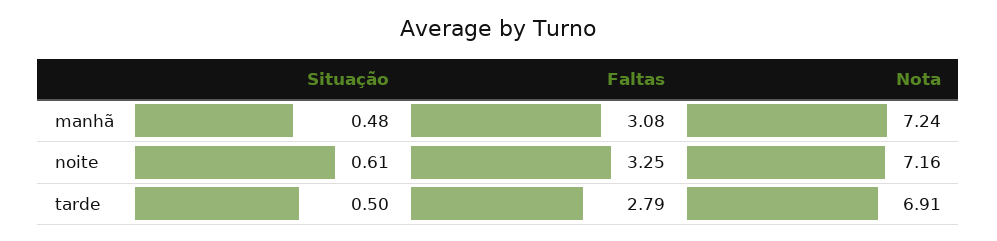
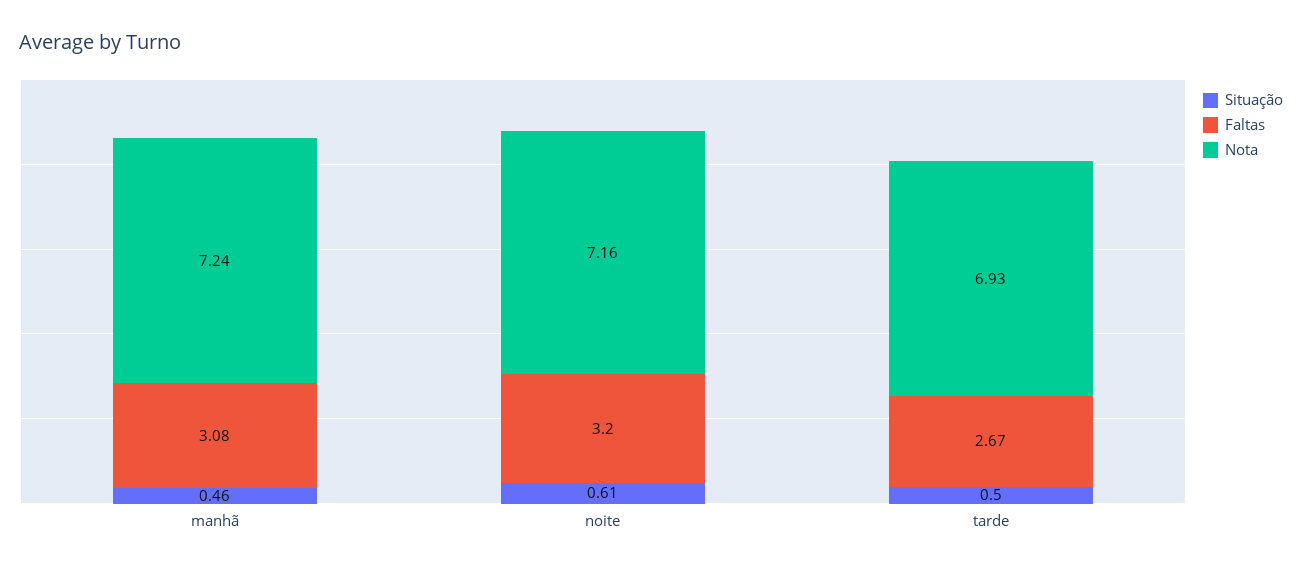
Situação, manhã: 0.48 -> 0.46
Faltas, noite: 3.25 -> 3.2
Faltas, tarde: 2.79 -> 2.67
Nota, tarde: 6.91 -> 6.93

